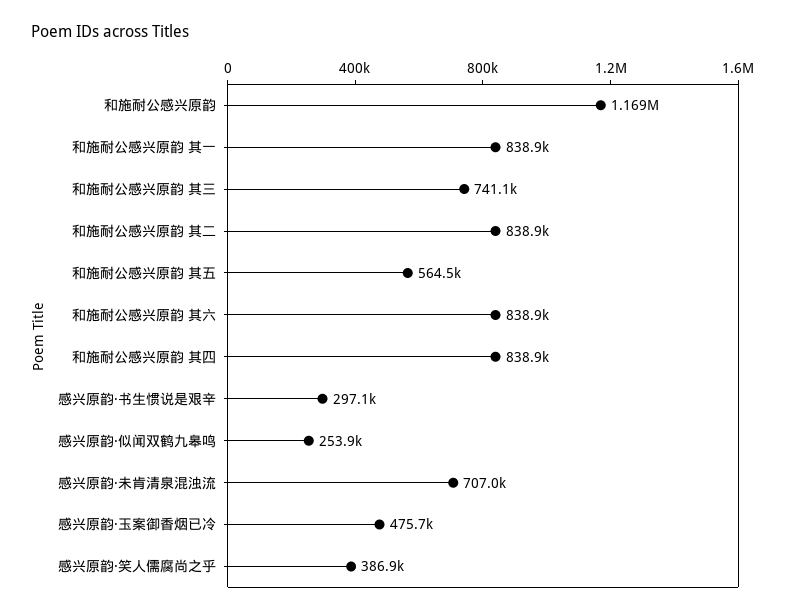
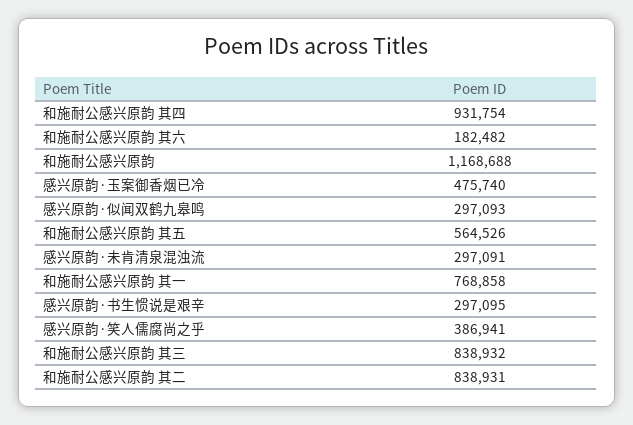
和施耐公感兴原韵 其一: 838900 -> 768858
和施耐公感兴原韵 其三: 741100 -> 838932
和施耐公感兴原韵 其六: 838900 -> 182482
和施耐公感兴原韵 其四: 838900 -> 931754
感兴原韵·似闻双鹤九皋鸣: 253900 -> 297093
感兴原韵·未肯清泉混浊流: 707000 -> 297091

